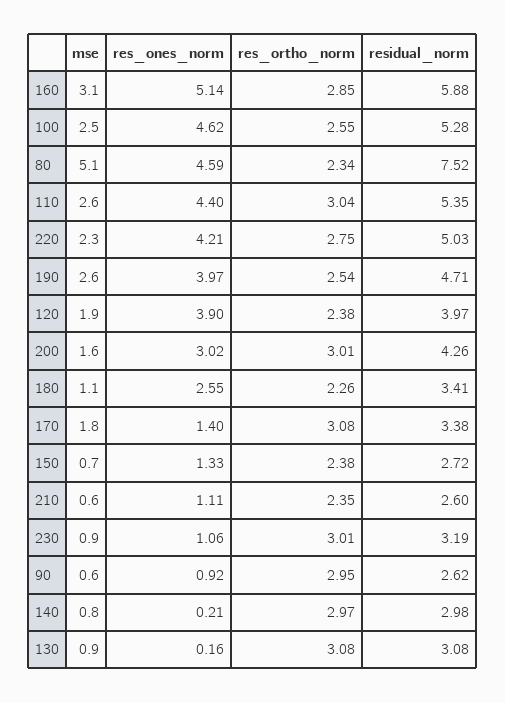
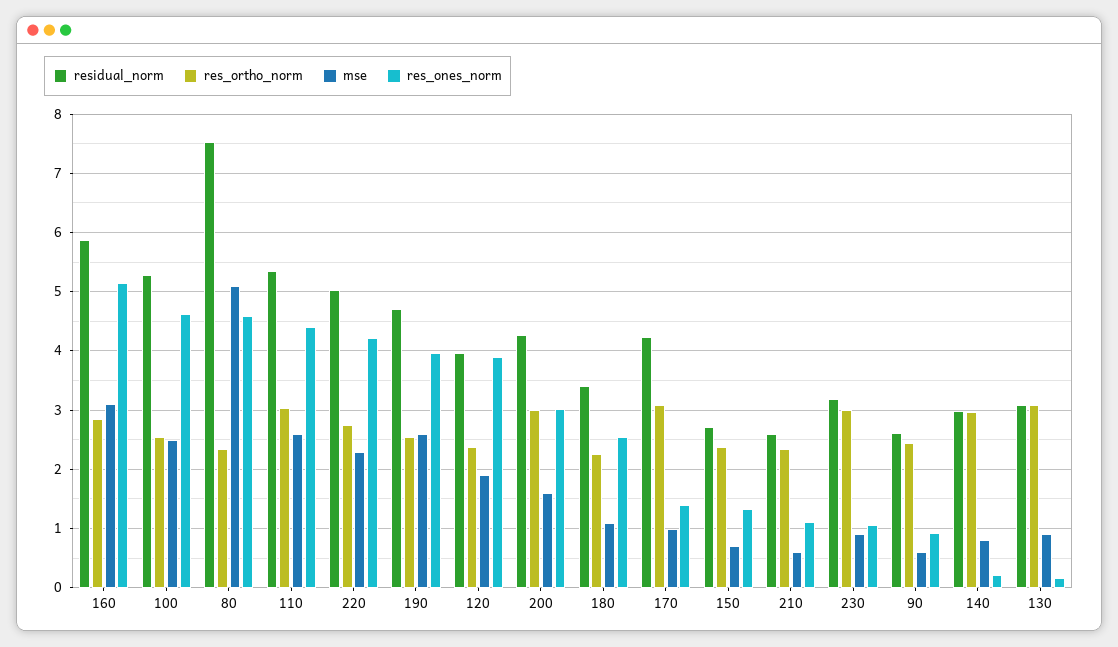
mse, 170: 1.8 -> 1
residual_norm, 170: 3.38 -> 4.2
res_ortho_norm, 90: 2.95 -> 2.4

